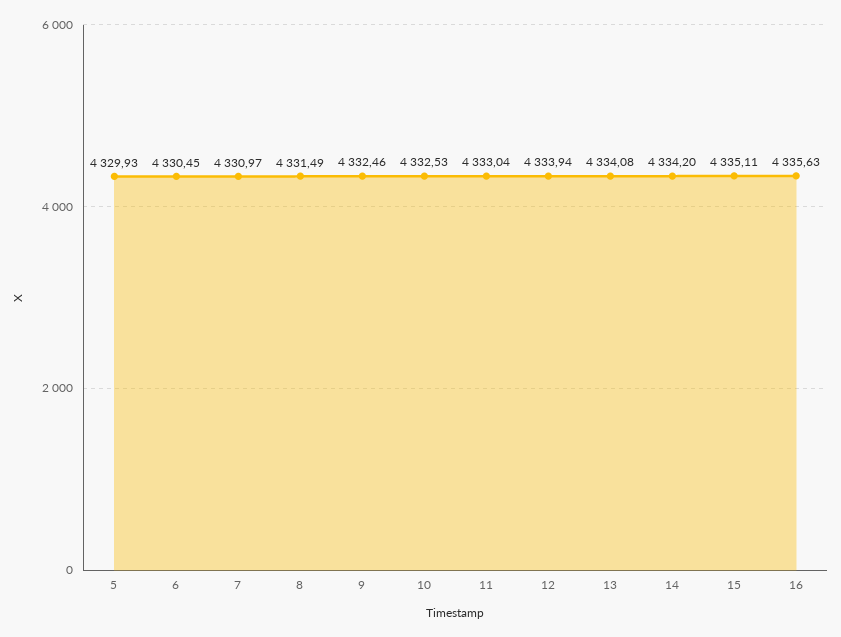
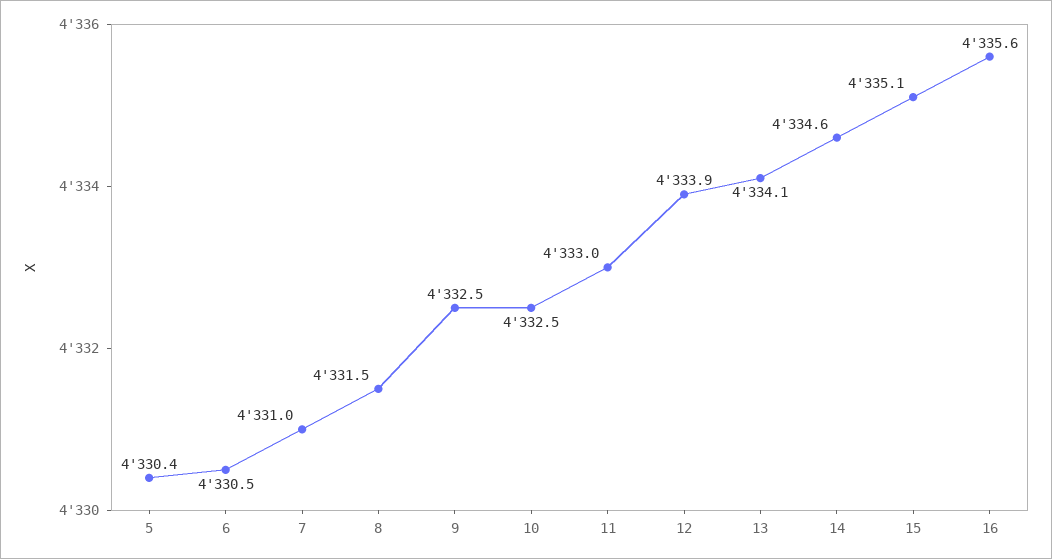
5: 4329.93 -> 4330.4
14: 4334.2 -> 4334.6

